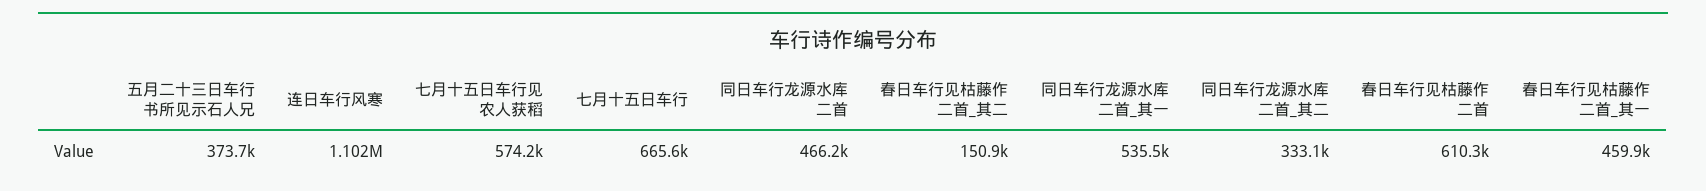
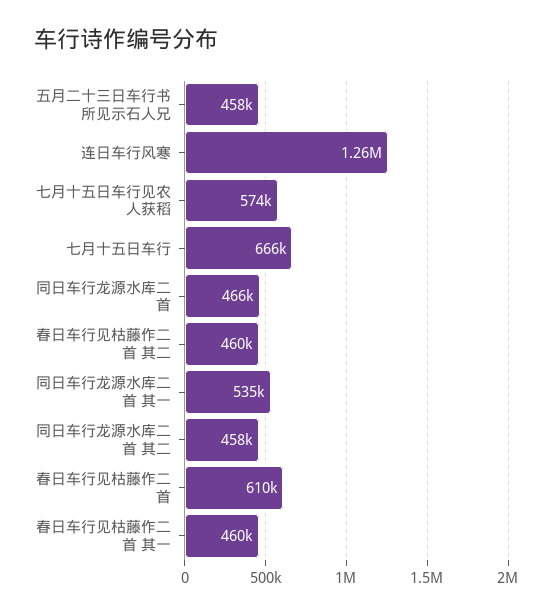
五月二十三日车行书所见示石人兄: 373700 -> 458000
连日车行风寒: 1102000 -> 1260000
春日车行见枯藤作二首_其二: 150900 -> 460000
同日车行龙源水库二首_其二: 333100 -> 458000

